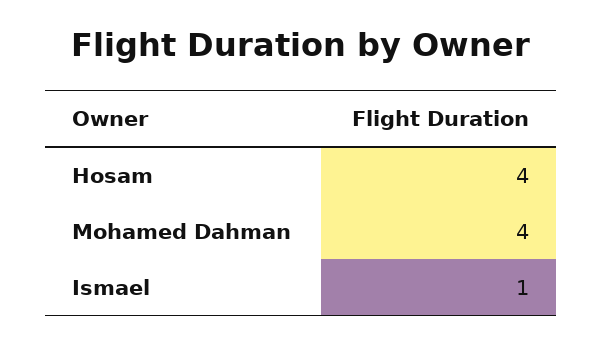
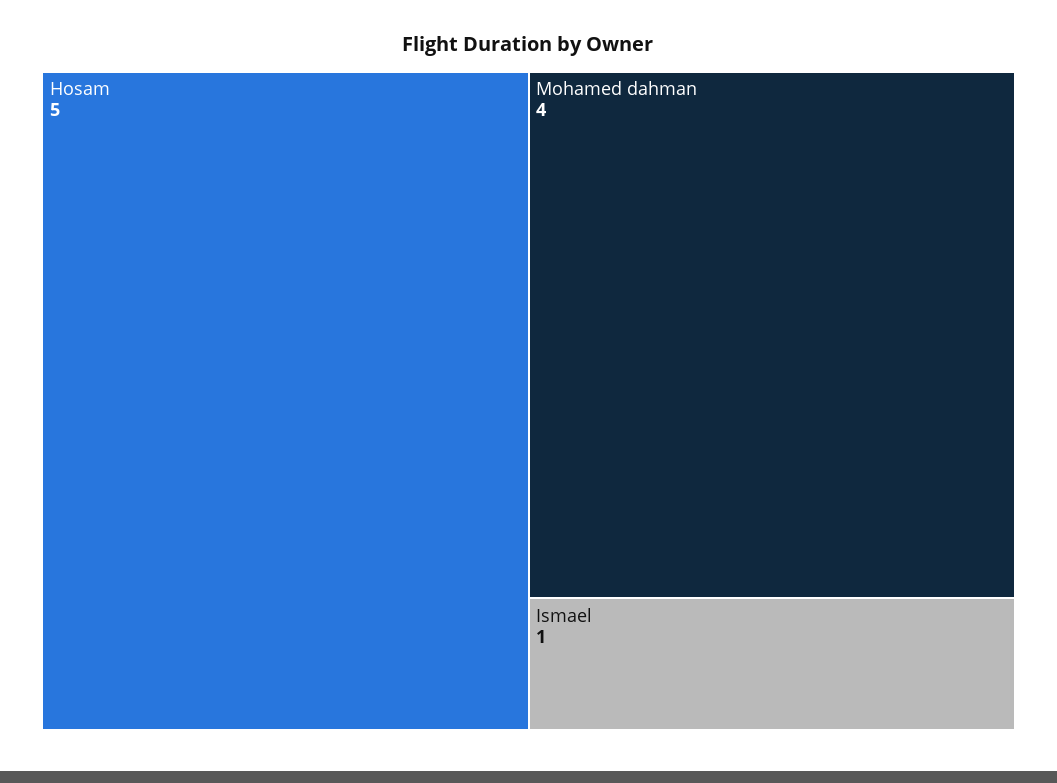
Hosam: 4 -> 5

